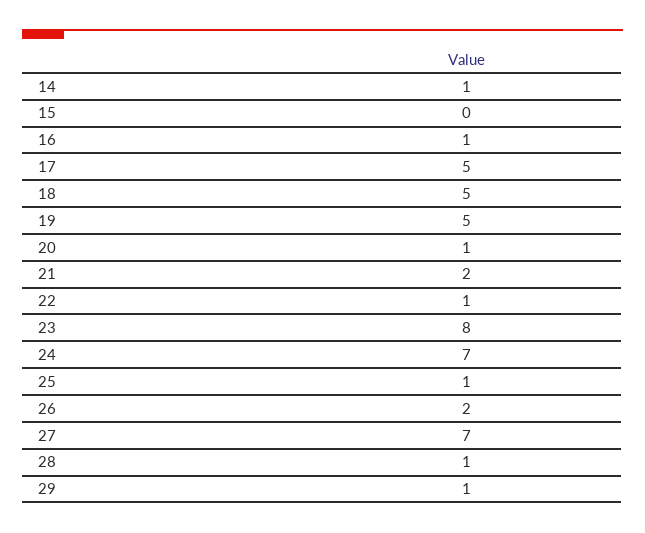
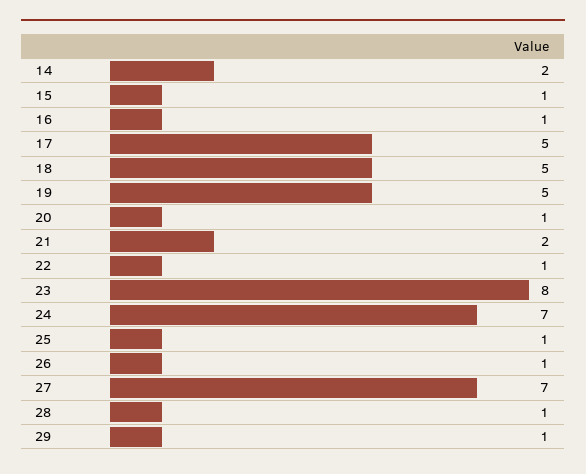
14: 1 -> 2
15: 0 -> 1
26: 2 -> 1

